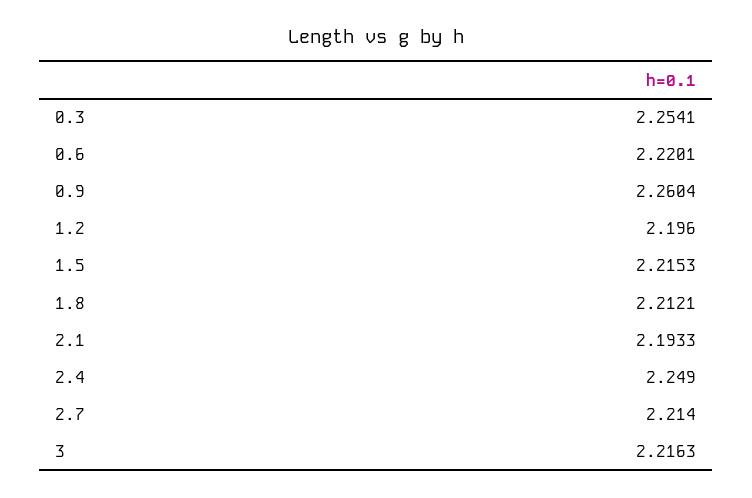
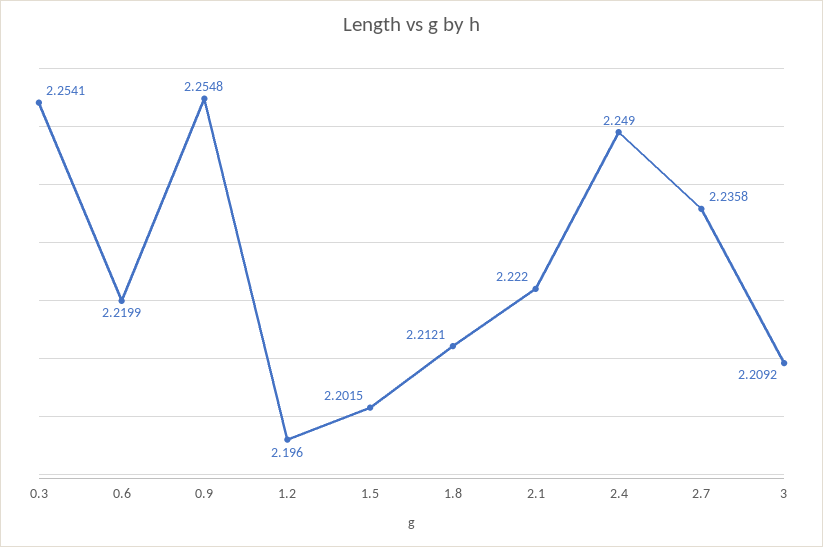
0.6: 2.2201 -> 2.2199
0.9: 2.2604 -> 2.2548
1.5: 2.2153 -> 2.2015
2.1: 2.1933 -> 2.222
2.7: 2.214 -> 2.2358
3: 2.2163 -> 2.2092

